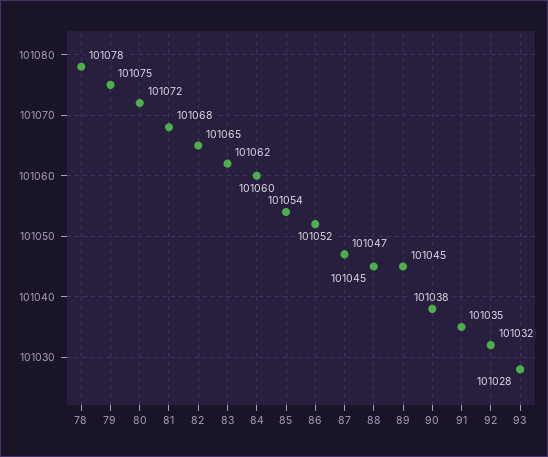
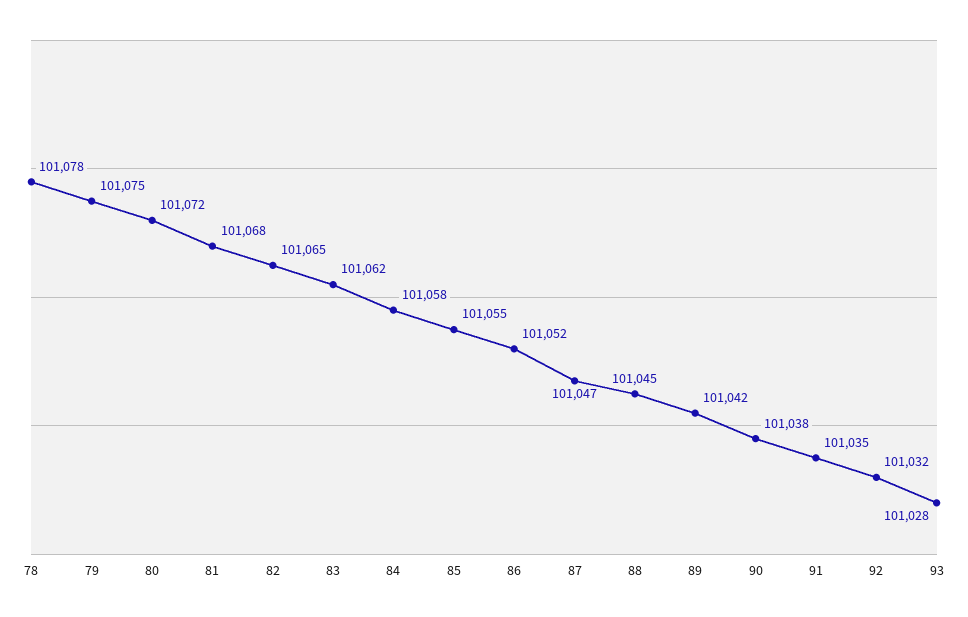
84: 101060 -> 101058
85: 101054 -> 101055
89: 101045 -> 101042

